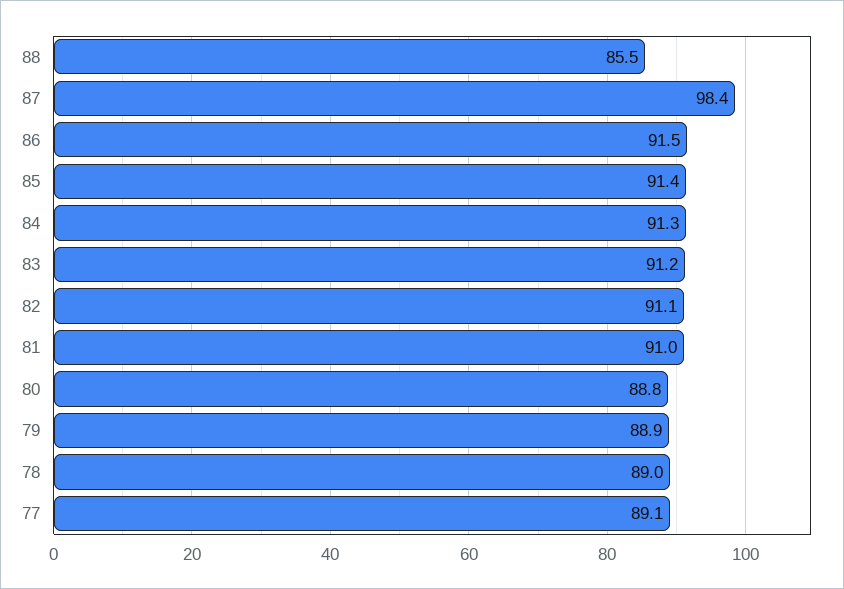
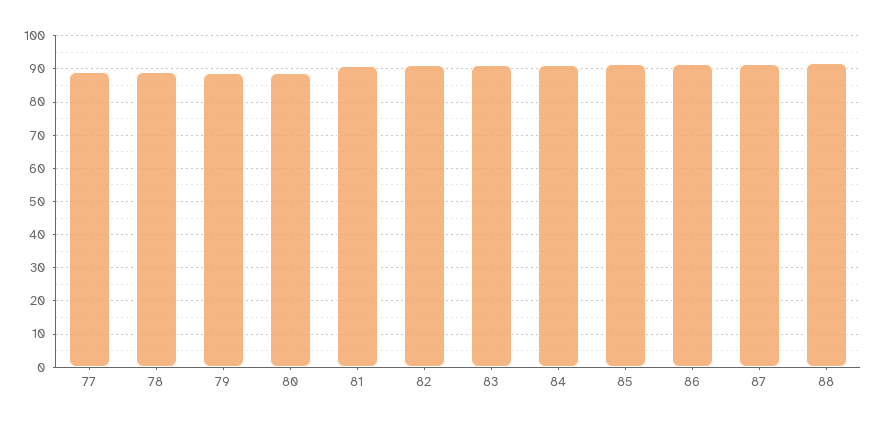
88: 85.5 -> 92
87: 98.4 -> 92

